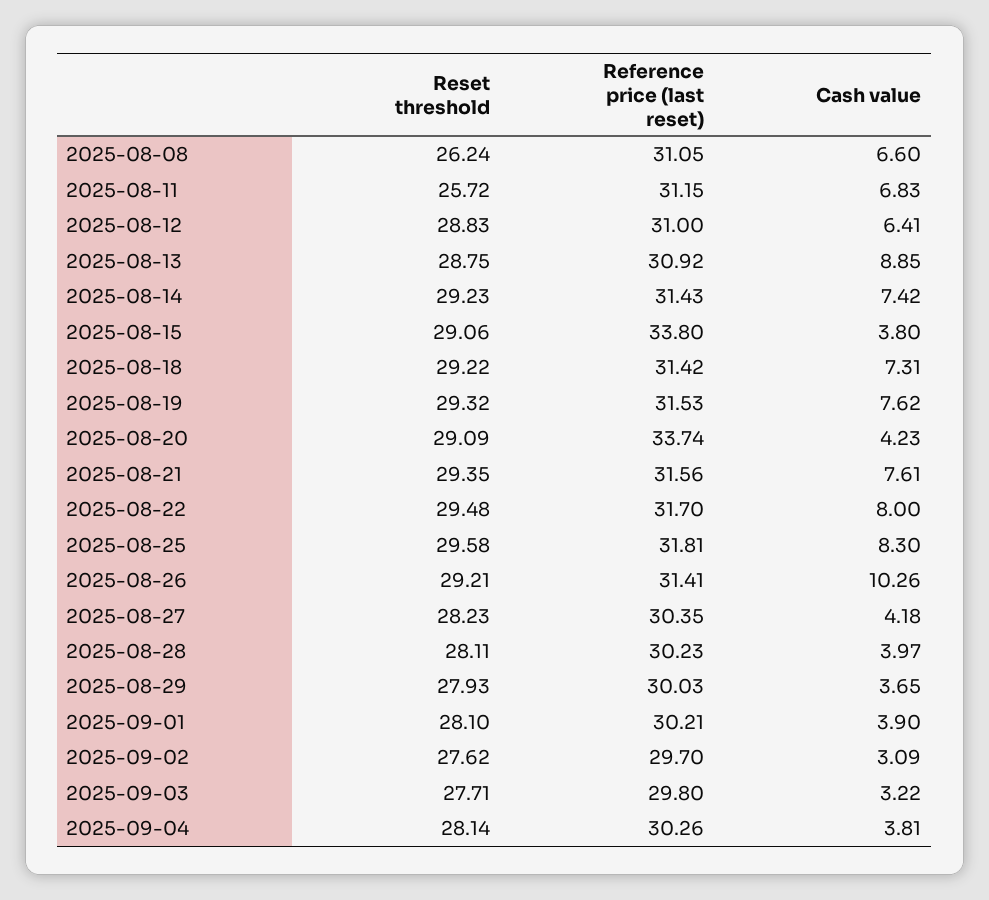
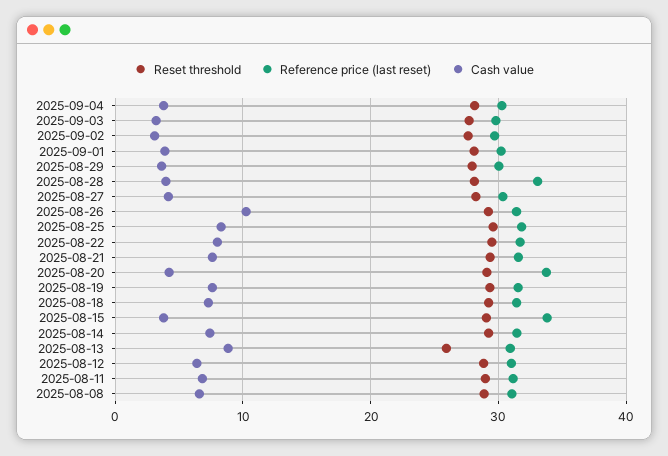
Reset threshold, 2025-08-08: 26.24 -> 29
Reset threshold, 2025-08-11: 25.72 -> 29
Reset threshold, 2025-08-13: 28.75 -> 26
Reference price (last reset), 2025-08-28: 30.23 -> 33

